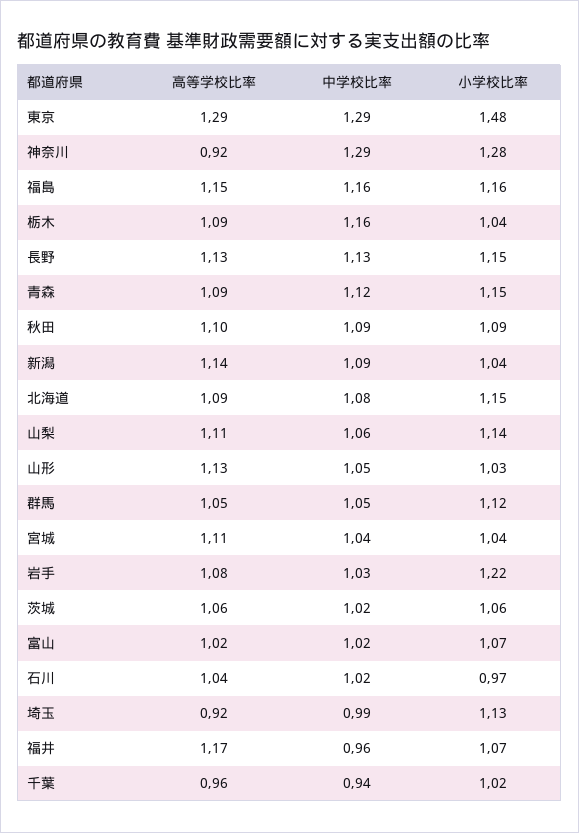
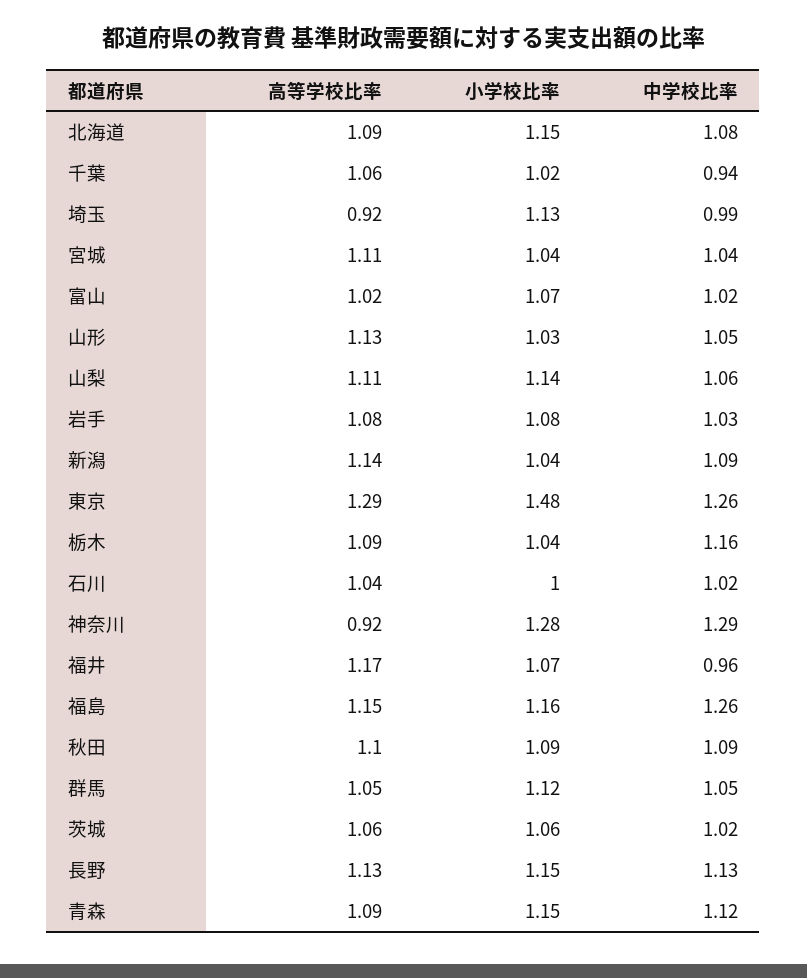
中学校比率, 東京: 1.29 -> 1.26
中学校比率, 福島: 1.16 -> 1.26
小学校比率, 岩手: 1.22 -> 1.08
小学校比率, 石川: 0.97 -> 1
高等学校比率, 千葉: 0.96 -> 1.06

